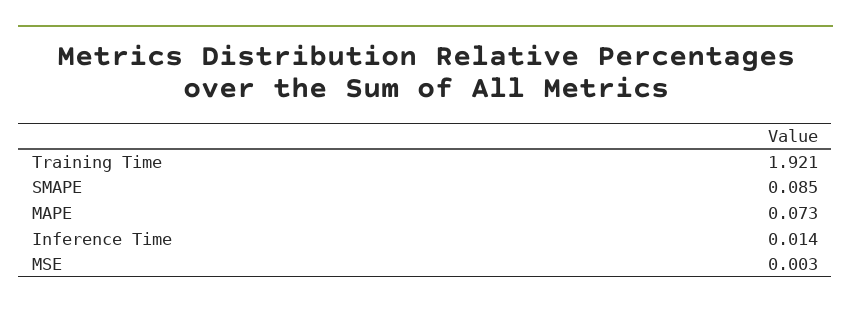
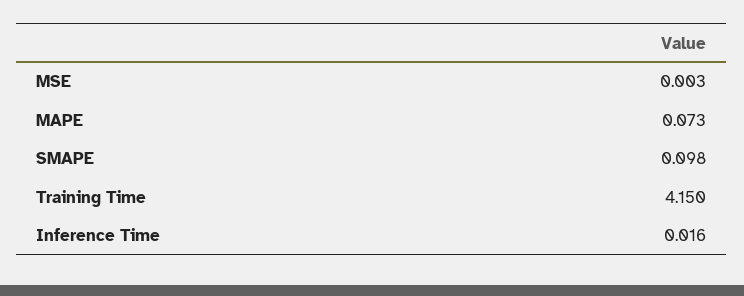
Training Time: 1.921 -> 4.15
SMAPE: 0.085 -> 0.098
Inference Time: 0.014 -> 0.016

